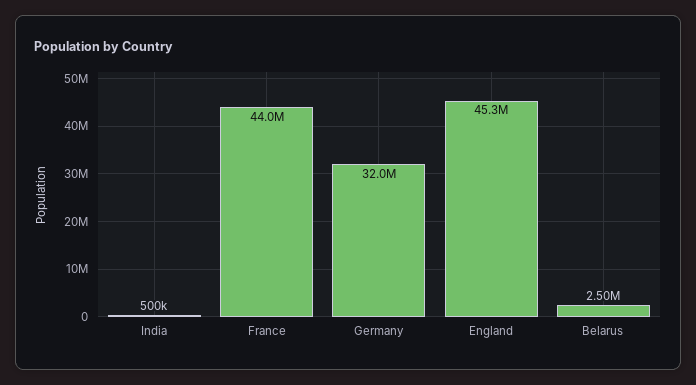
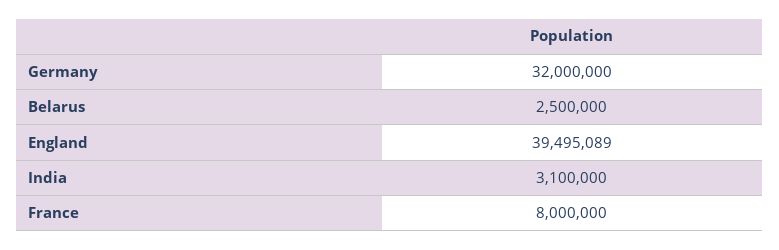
India: 500000 -> 3100000
France: 44000000 -> 8000000
England: 45300000 -> 39495089

